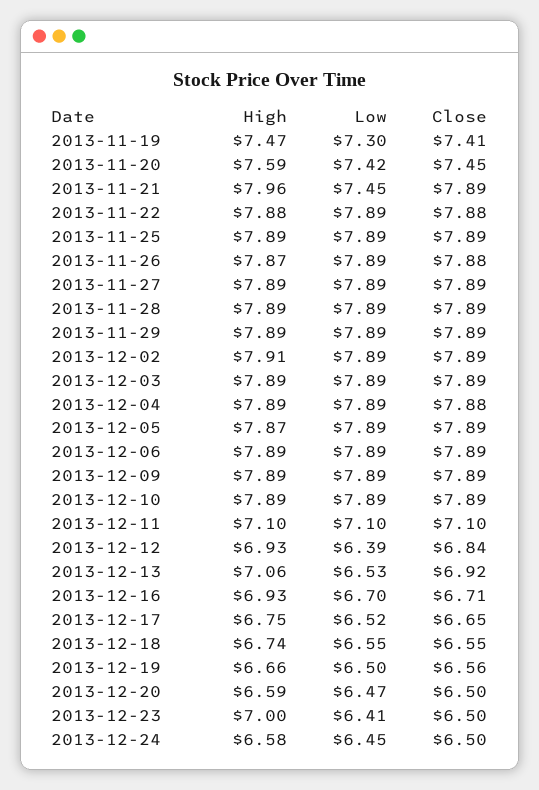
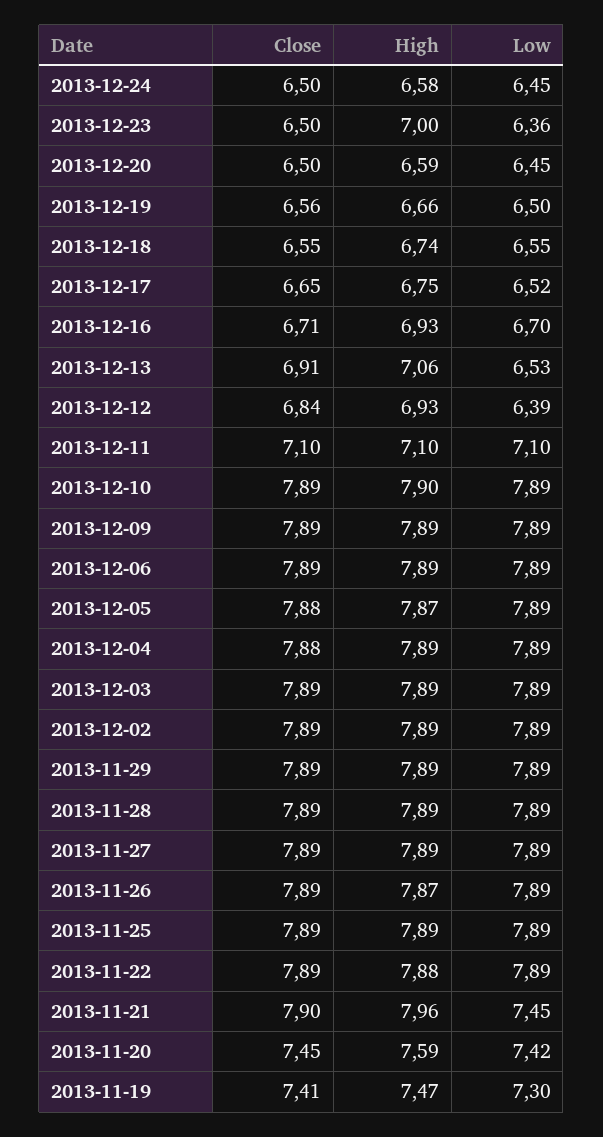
Close, 2013-11-21: 7.89 -> 7.9
Close, 2013-11-22: 7.88 -> 7.89
Close, 2013-11-26: 7.88 -> 7.89
High, 2013-12-02: 7.91 -> 7.89
Close, 2013-12-05: 7.89 -> 7.88
High, 2013-12-10: 7.89 -> 7.9
Close, 2013-12-13: 6.92 -> 6.91
Low, 2013-12-20: 6.47 -> 6.45
Low, 2013-12-23: 6.41 -> 6.36

